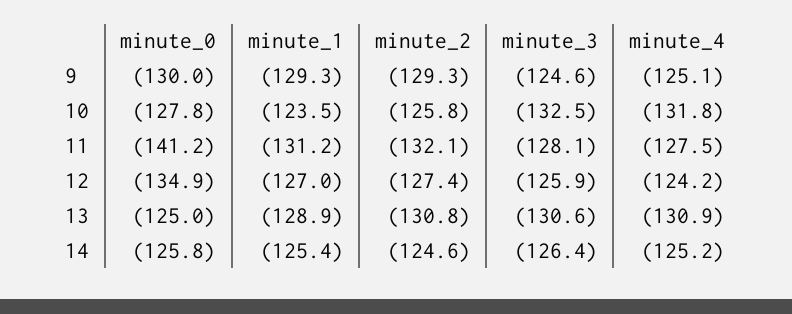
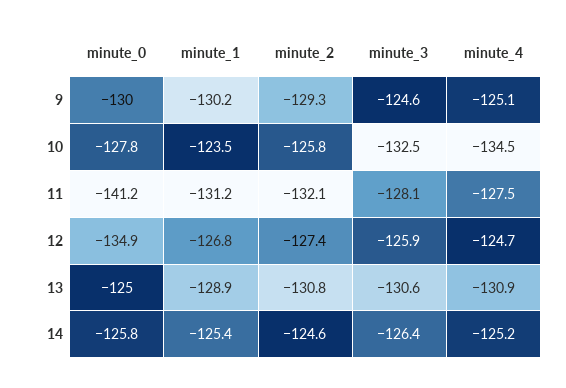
minute_1, 9: -129.3 -> -130.2
minute_4, 10: -131.8 -> -134.5
minute_1, 12: -127 -> -126.8
minute_4, 12: -124.2 -> -124.7

